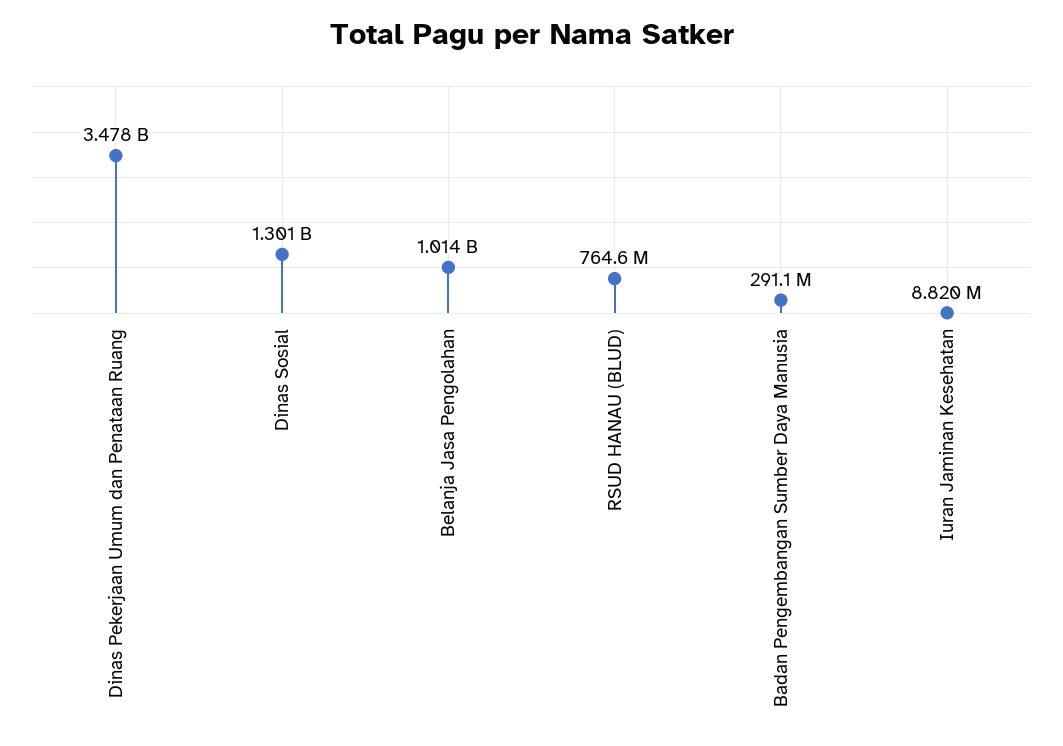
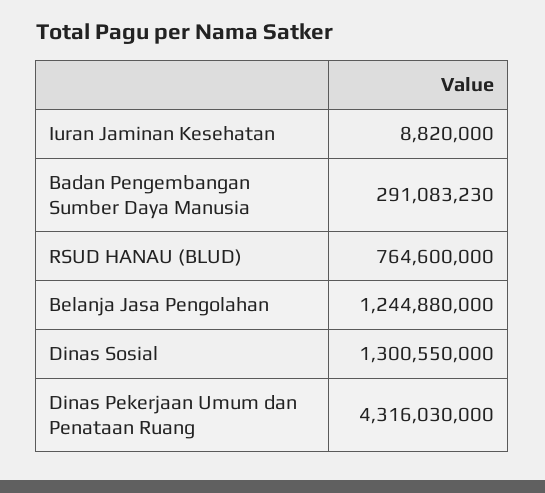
Dinas Pekerjaan Umum dan Penataan Ruang: 3478000000 -> 4316030000
Belanja Jasa Pengolahan: 1014000000 -> 1244880000

